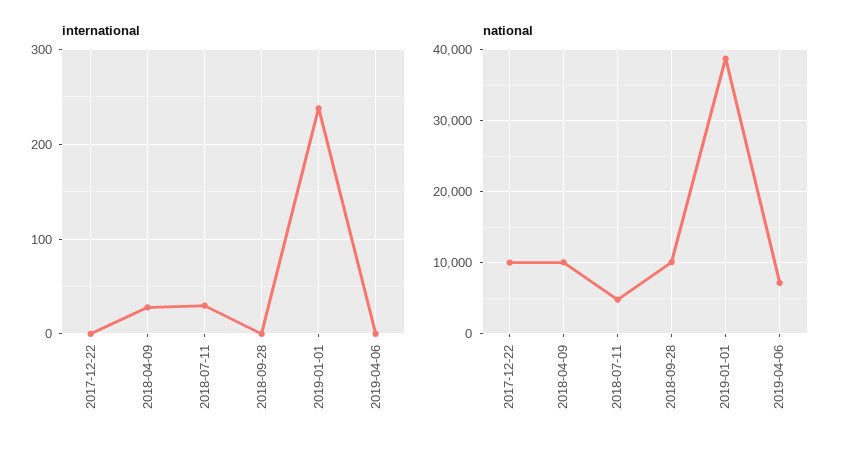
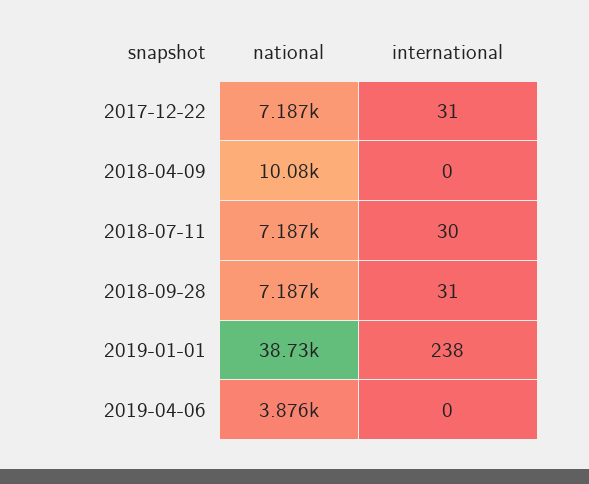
international, 2017-12-22: 0 -> 31
international, 2018-04-09: 30 -> 0
international, 2018-09-28: 0 -> 31
national, 2017-12-22: 10000 -> 7187
national, 2018-07-11: 5000 -> 7187
national, 2018-09-28: 10000 -> 7187
national, 2019-04-06: 7000 -> 3876

